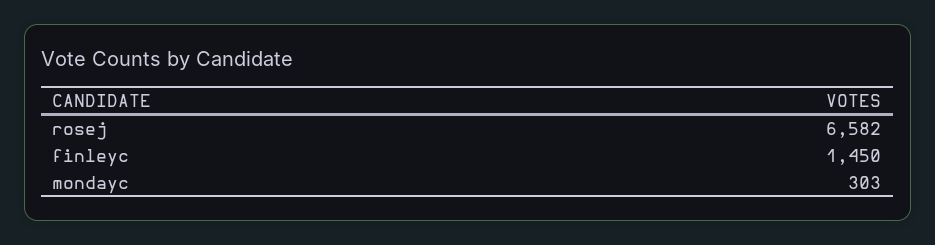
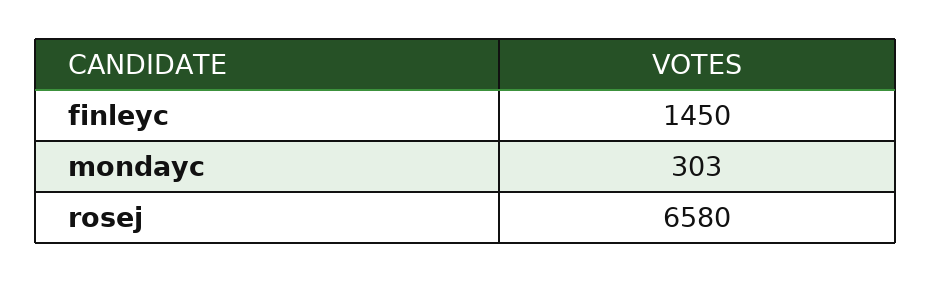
rosej: 6582 -> 6580

